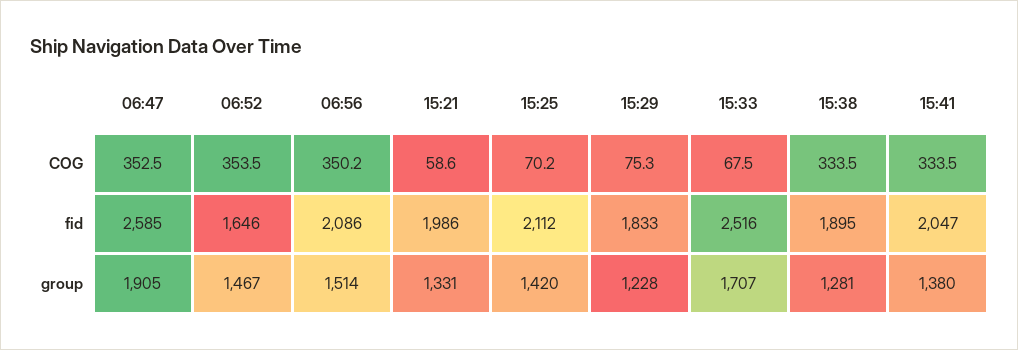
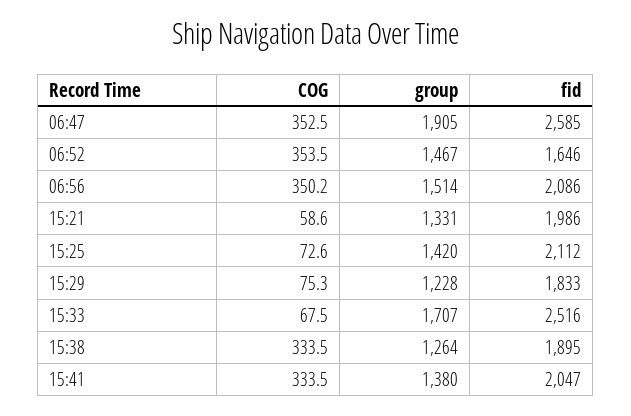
15:25, COG: 70.2 -> 72.6
15:38, group: 1281 -> 1264

